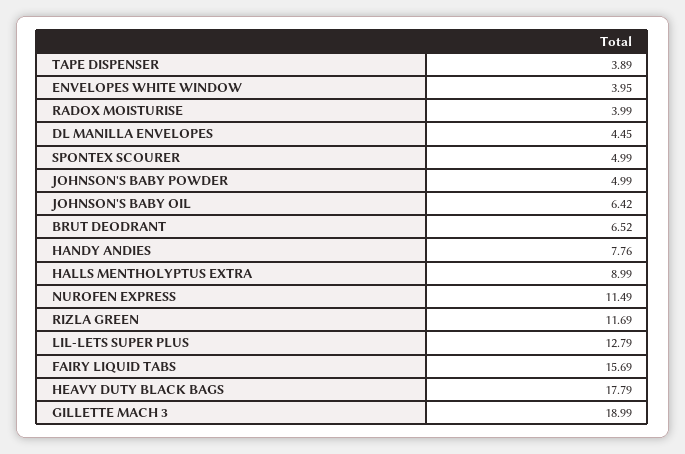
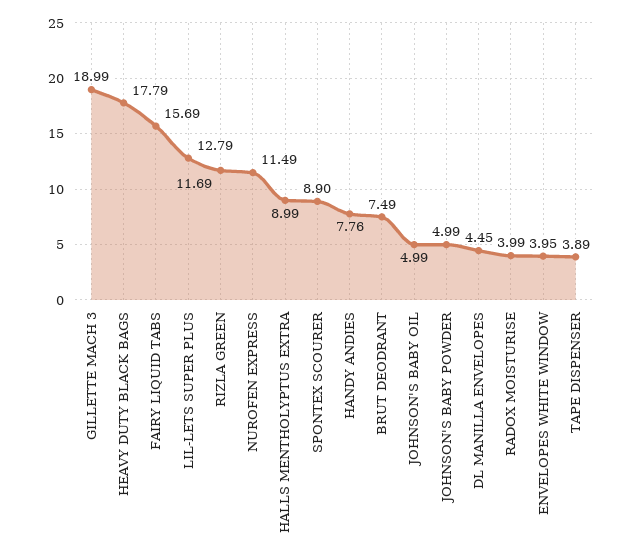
SPONTEX SCOURER: 4.99 -> 8.9
JOHNSON'S BABY OIL: 6.42 -> 4.99
BRUT DEODRANT: 6.52 -> 7.49

